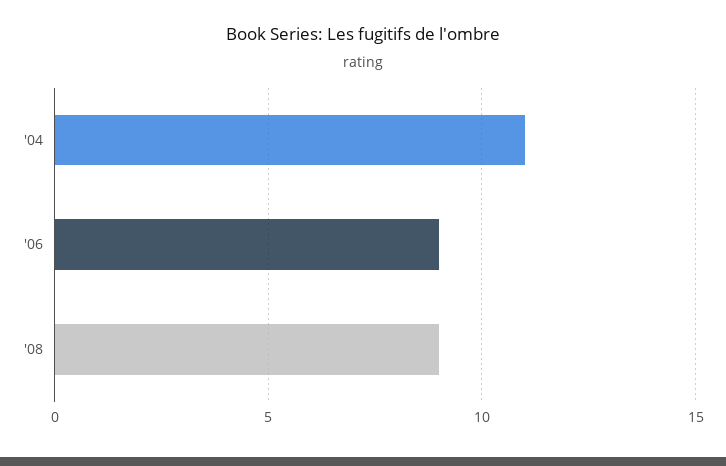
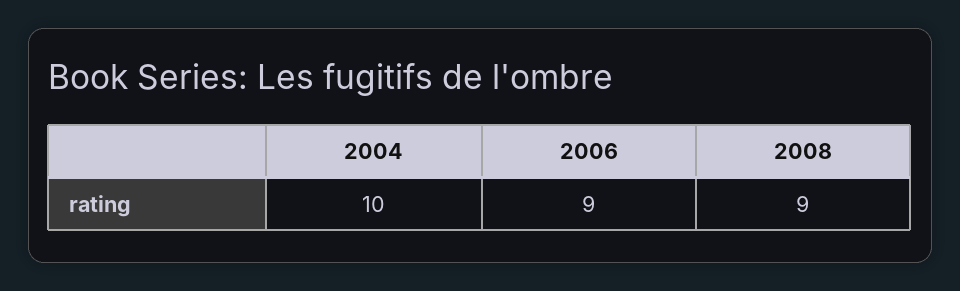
'04: 11 -> 10

